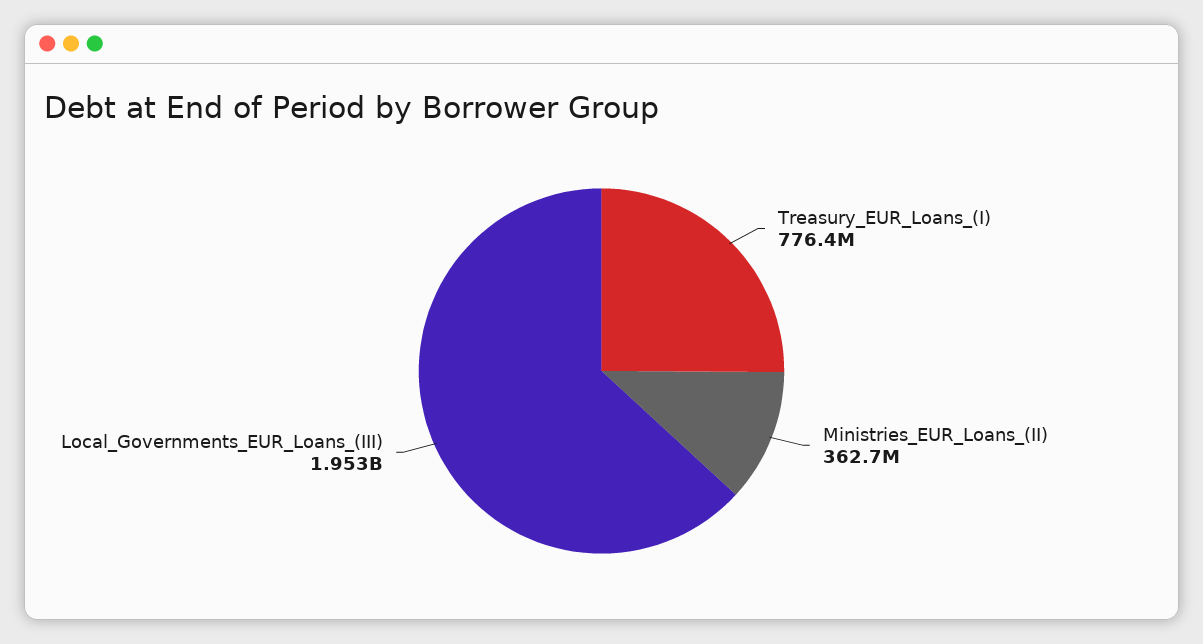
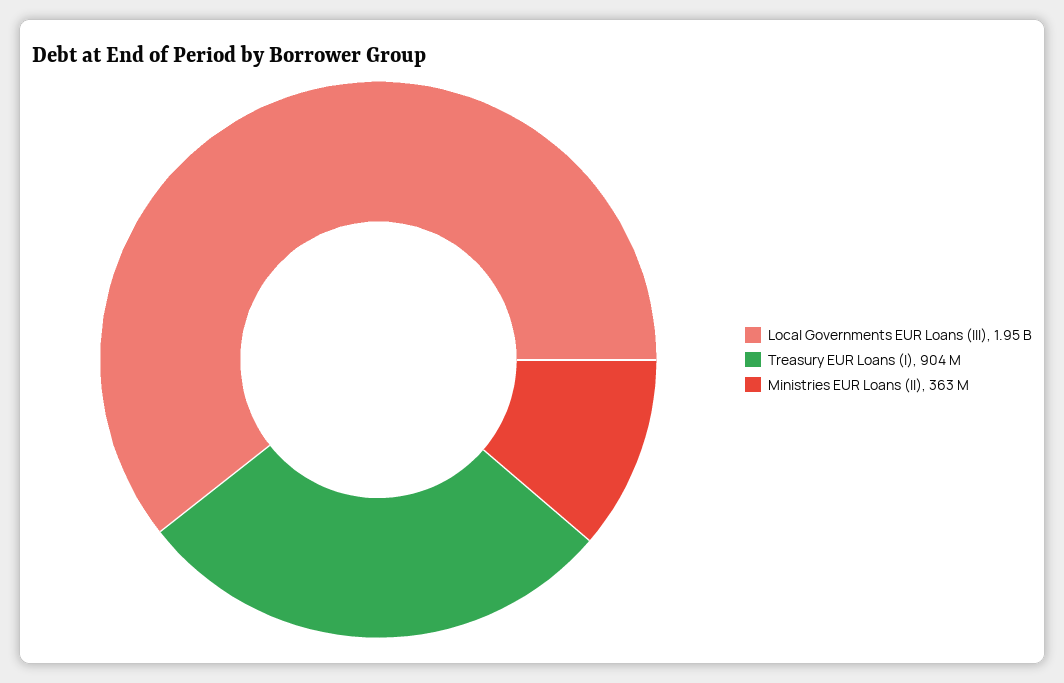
Treasury_EUR_Loans_(I): 776400000 -> 904000000

